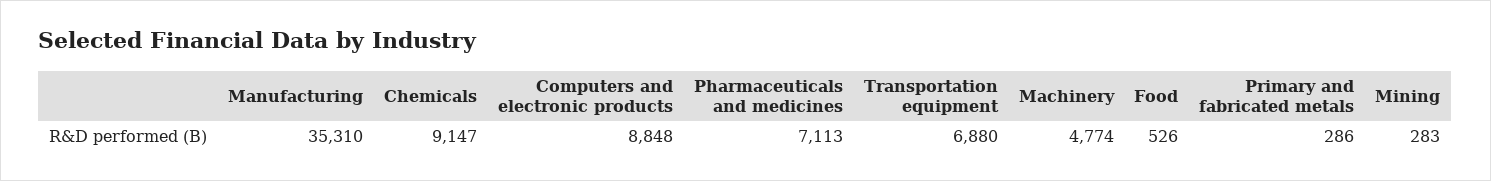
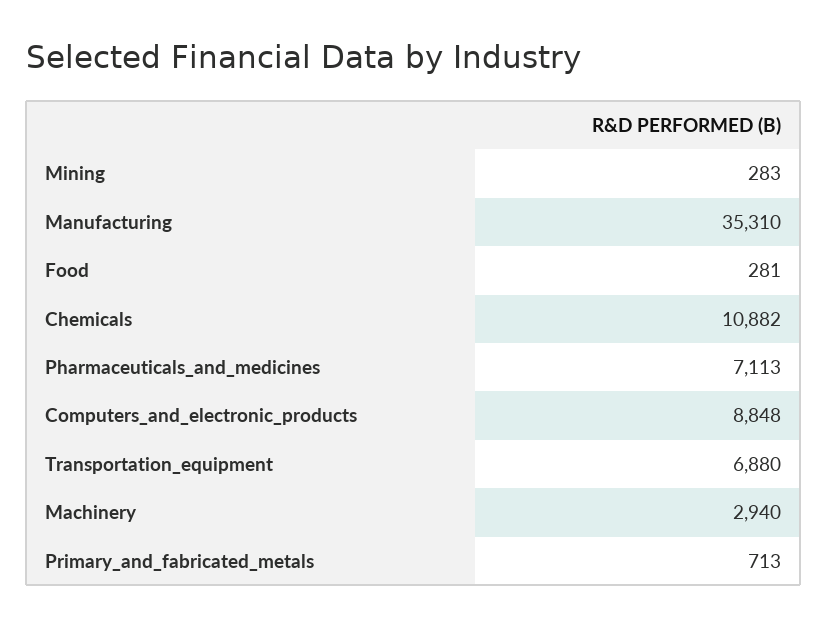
Chemicals: 9147 -> 10882
Machinery: 4774 -> 2940
Food: 526 -> 281
Primary and fabricated metals: 286 -> 713

